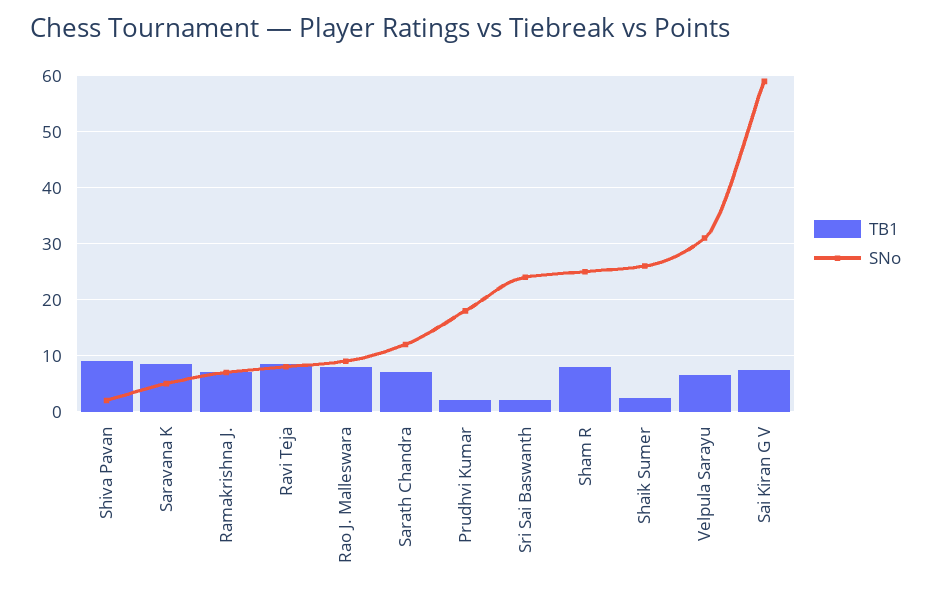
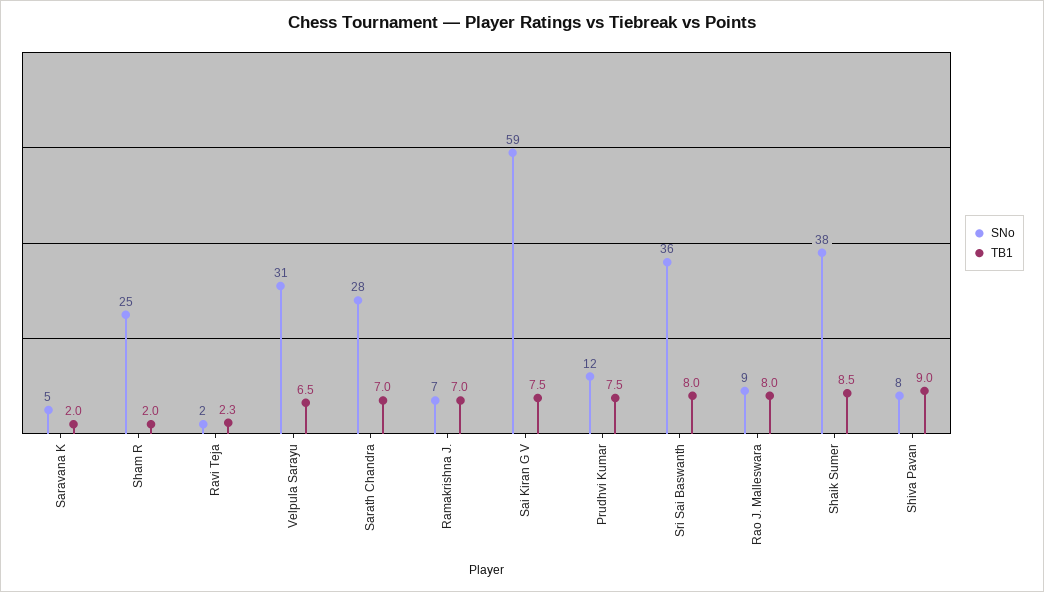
SNo, Shiva Pavan: 2 -> 8
TB1, Saravana K: 8 -> 2
TB1, Ravi Teja: 8 -> 2.3
SNo, Ravi Teja: 8 -> 2
SNo, Sarath Chandra: 12 -> 28
TB1, Prudhvi Kumar: 2 -> 7.5
SNo, Prudhvi Kumar: 18 -> 12
TB1, Sri Sai Baswanth: 2 -> 8
SNo, Sri Sai Baswanth: 24 -> 36
TB1, Sham R: 8 -> 2
TB1, Shaik Sumer: 2 -> 8.5
SNo, Shaik Sumer: 26 -> 38

